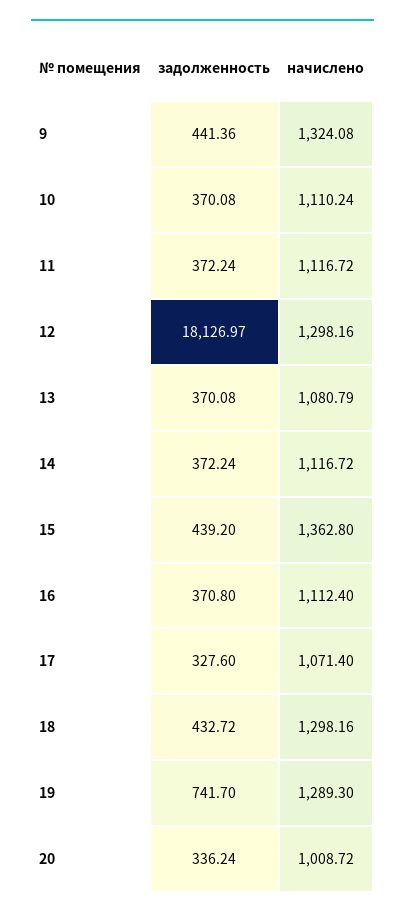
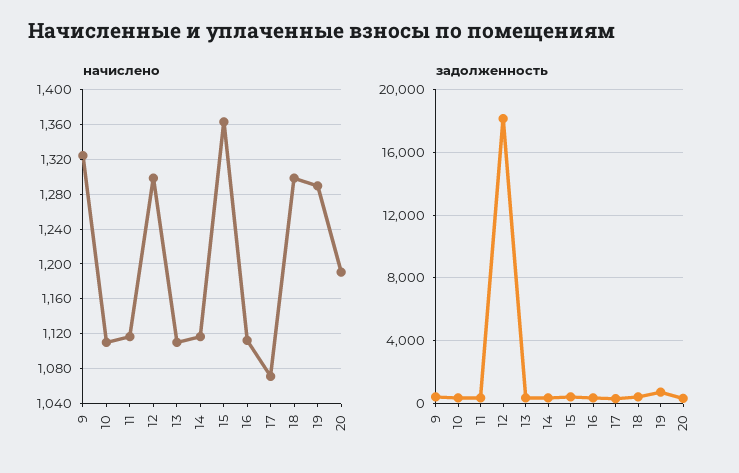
начислено, 13: 1080.79 -> 1110
начислено, 20: 1008.72 -> 1190

